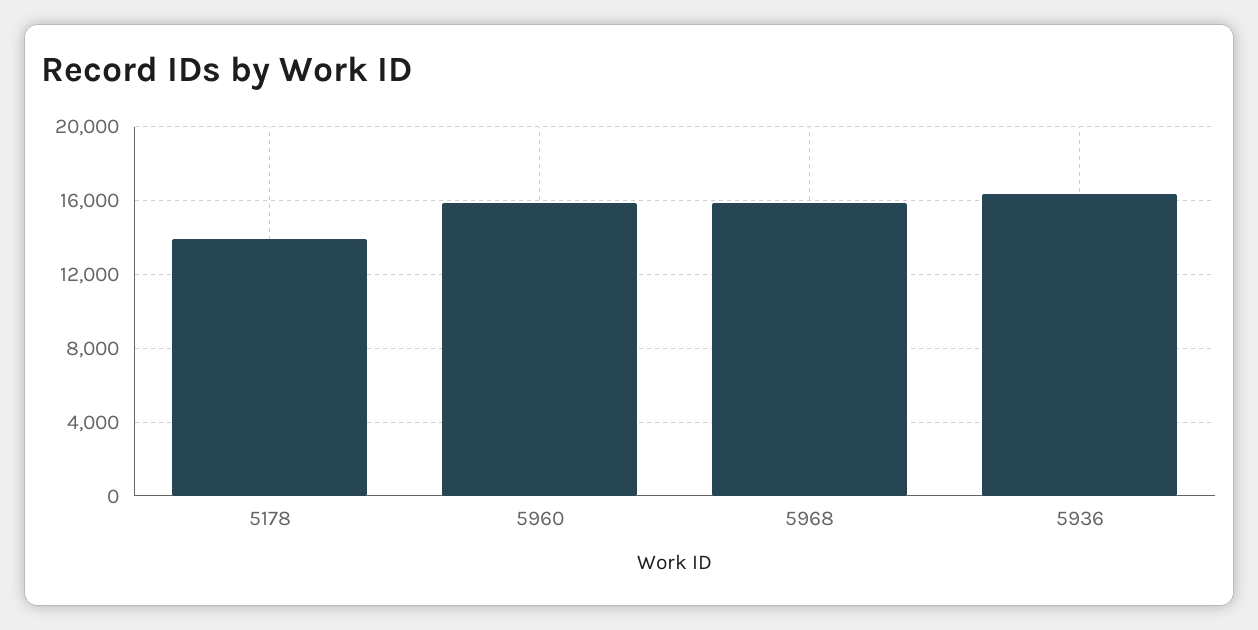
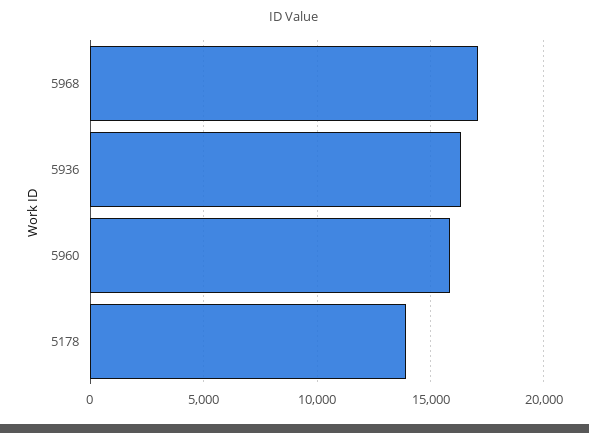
5968: 16000 -> 17000

